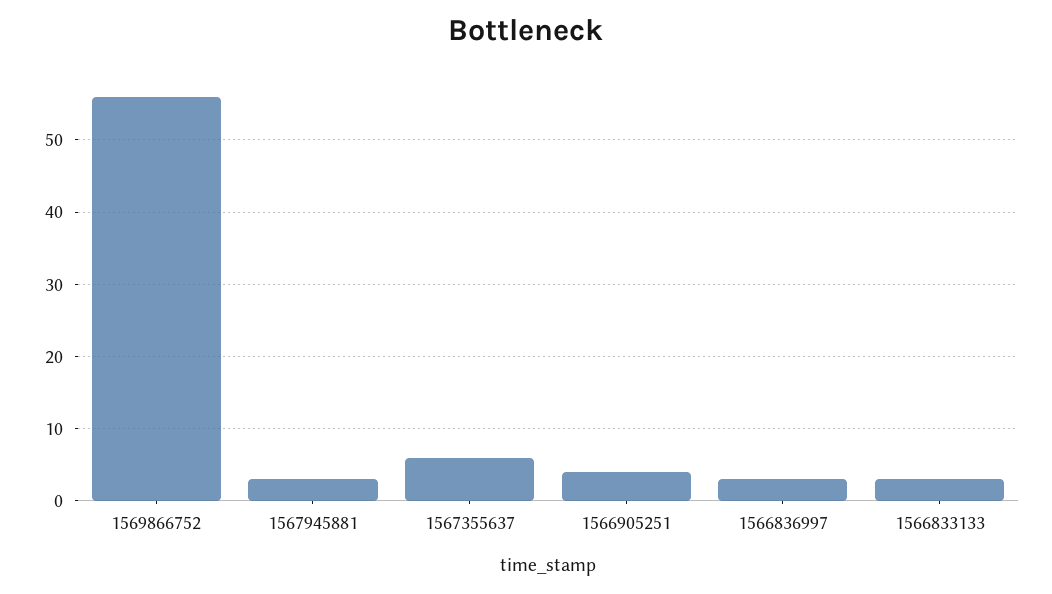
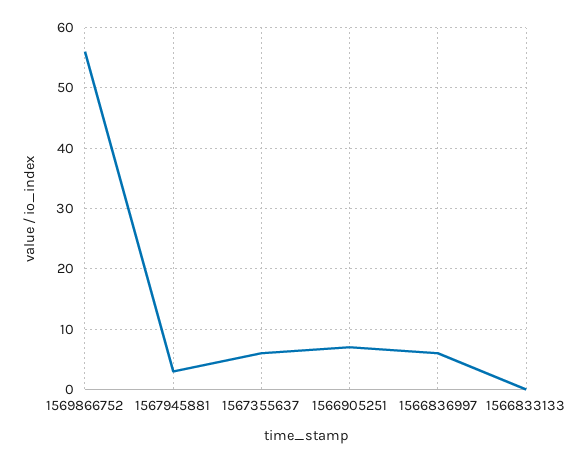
1566905251: 4 -> 7
1566836997: 3 -> 6
1566833133: 3 -> 0

